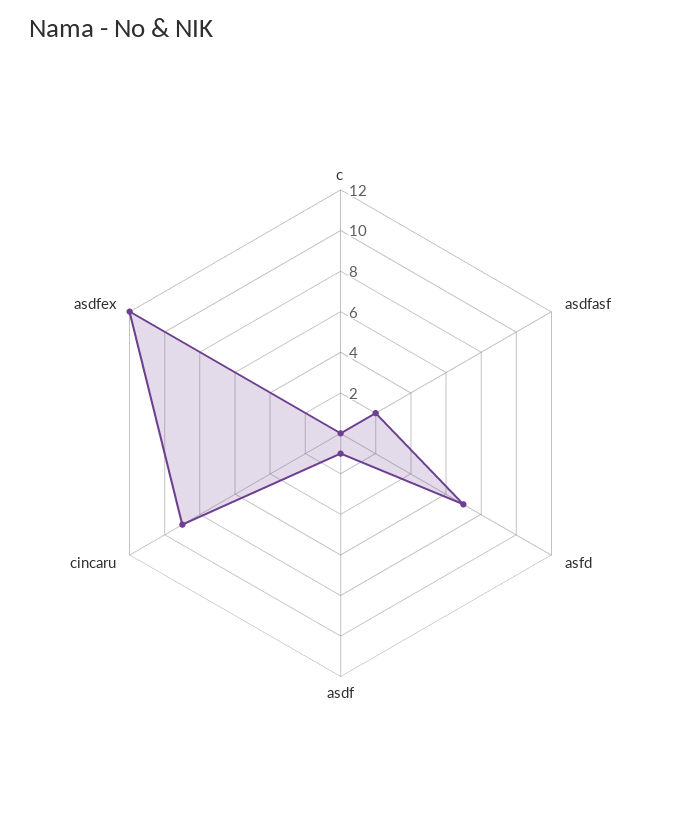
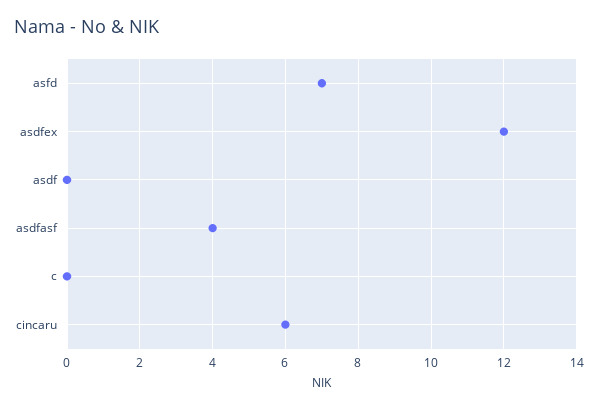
asdfasf: 2 -> 4
asdf: 1 -> 0
cincaru: 9 -> 6

